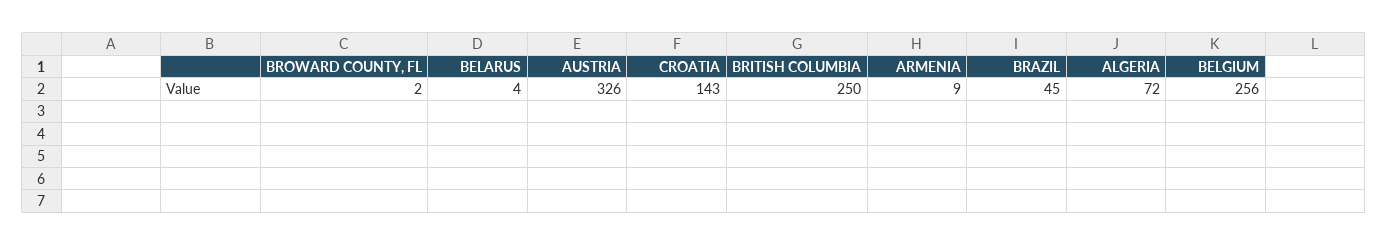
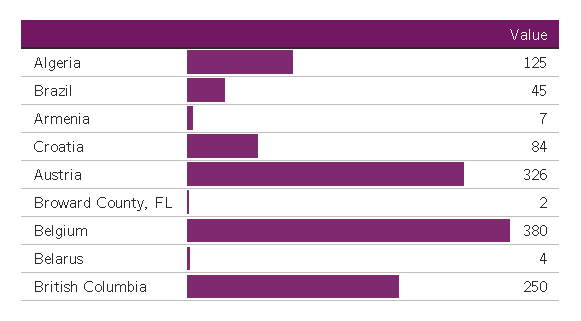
CROATIA: 143 -> 84
ARMENIA: 9 -> 7
ALGERIA: 72 -> 125
BELGIUM: 256 -> 380

